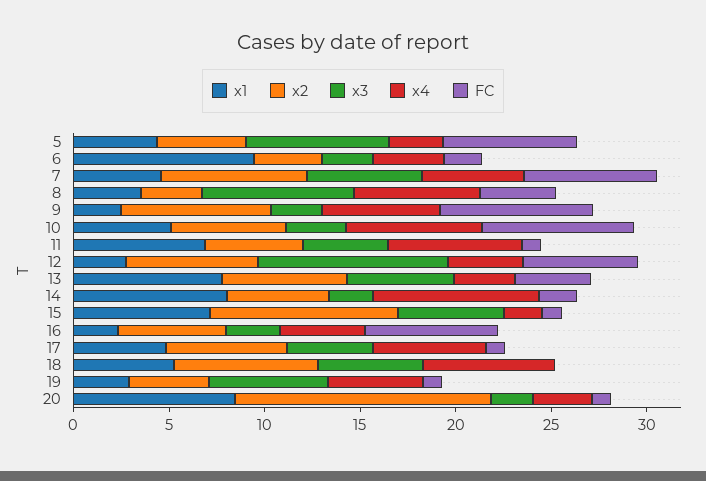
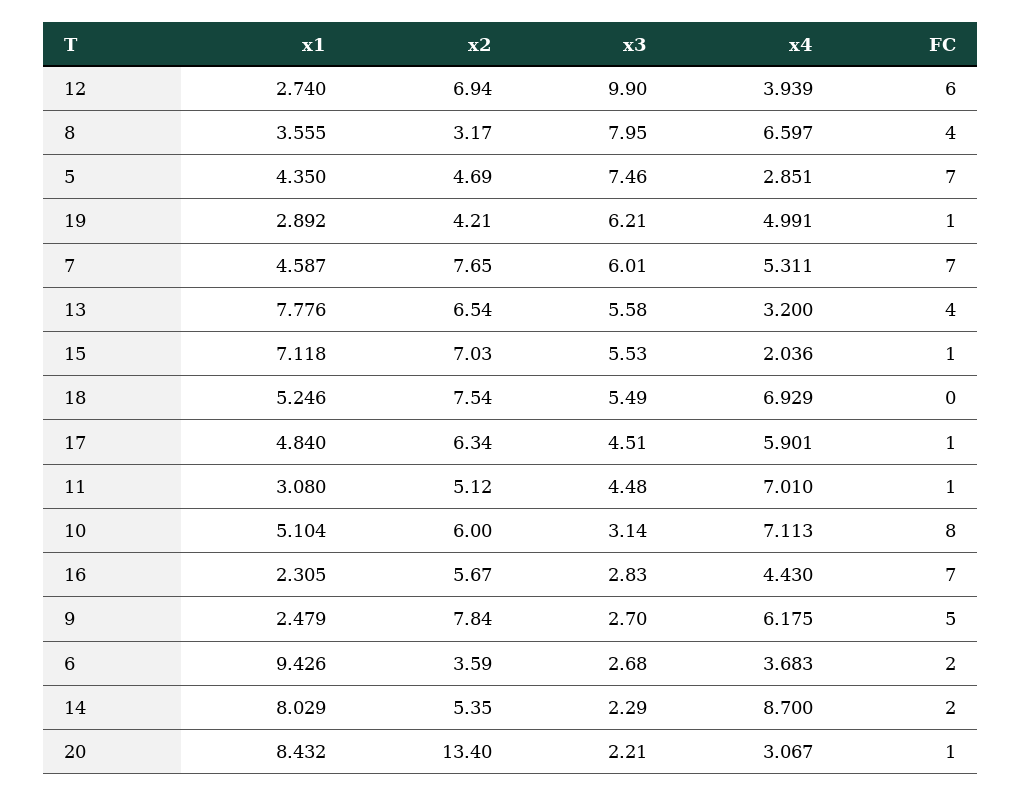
FC, 9: 8 -> 5
x1, 11: 7 -> 3.08
x2, 15: 10 -> 7.03

